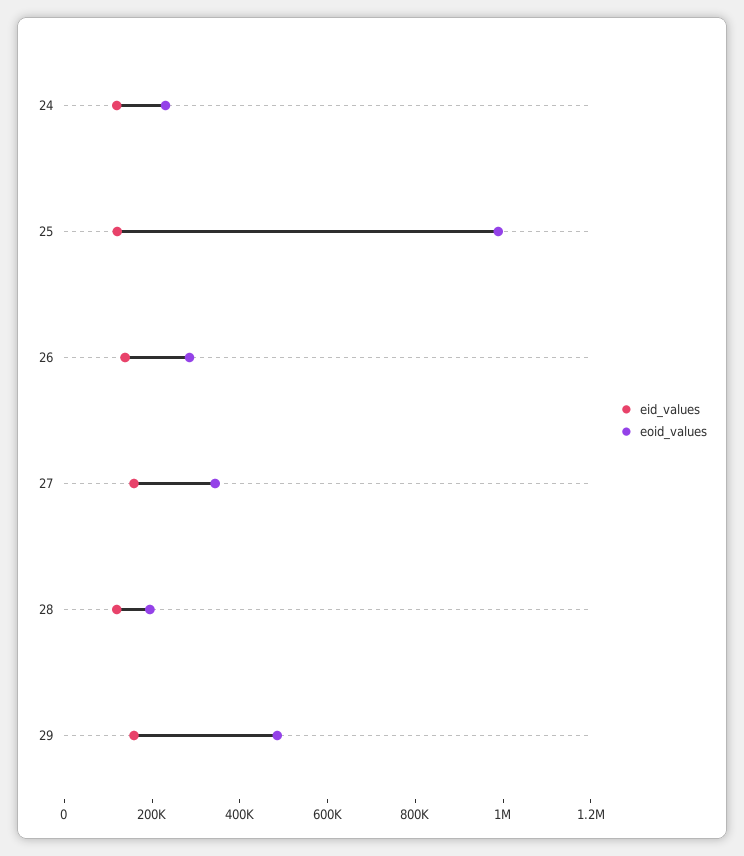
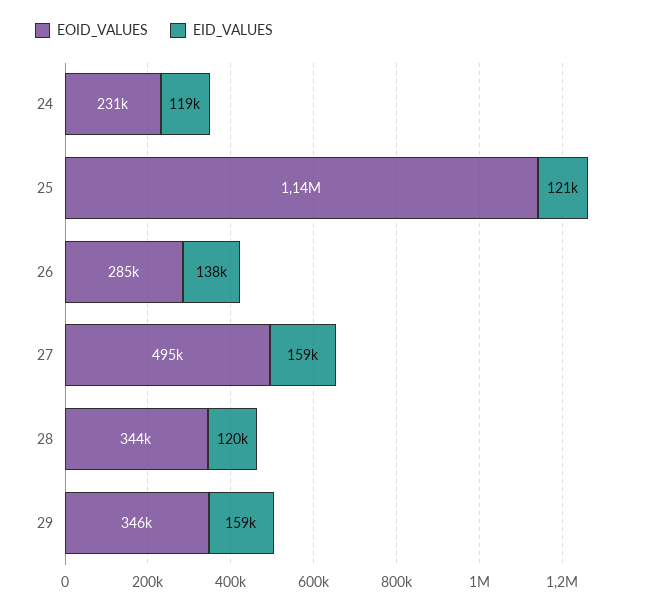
eoid_values, 25: 1000000 -> 1140000
eoid_values, 27: 350000 -> 495000
eoid_values, 28: 200000 -> 344000
eoid_values, 29: 500000 -> 346000

